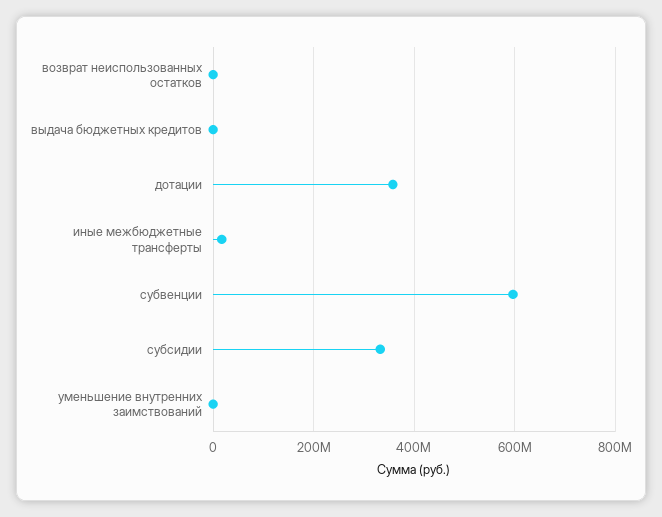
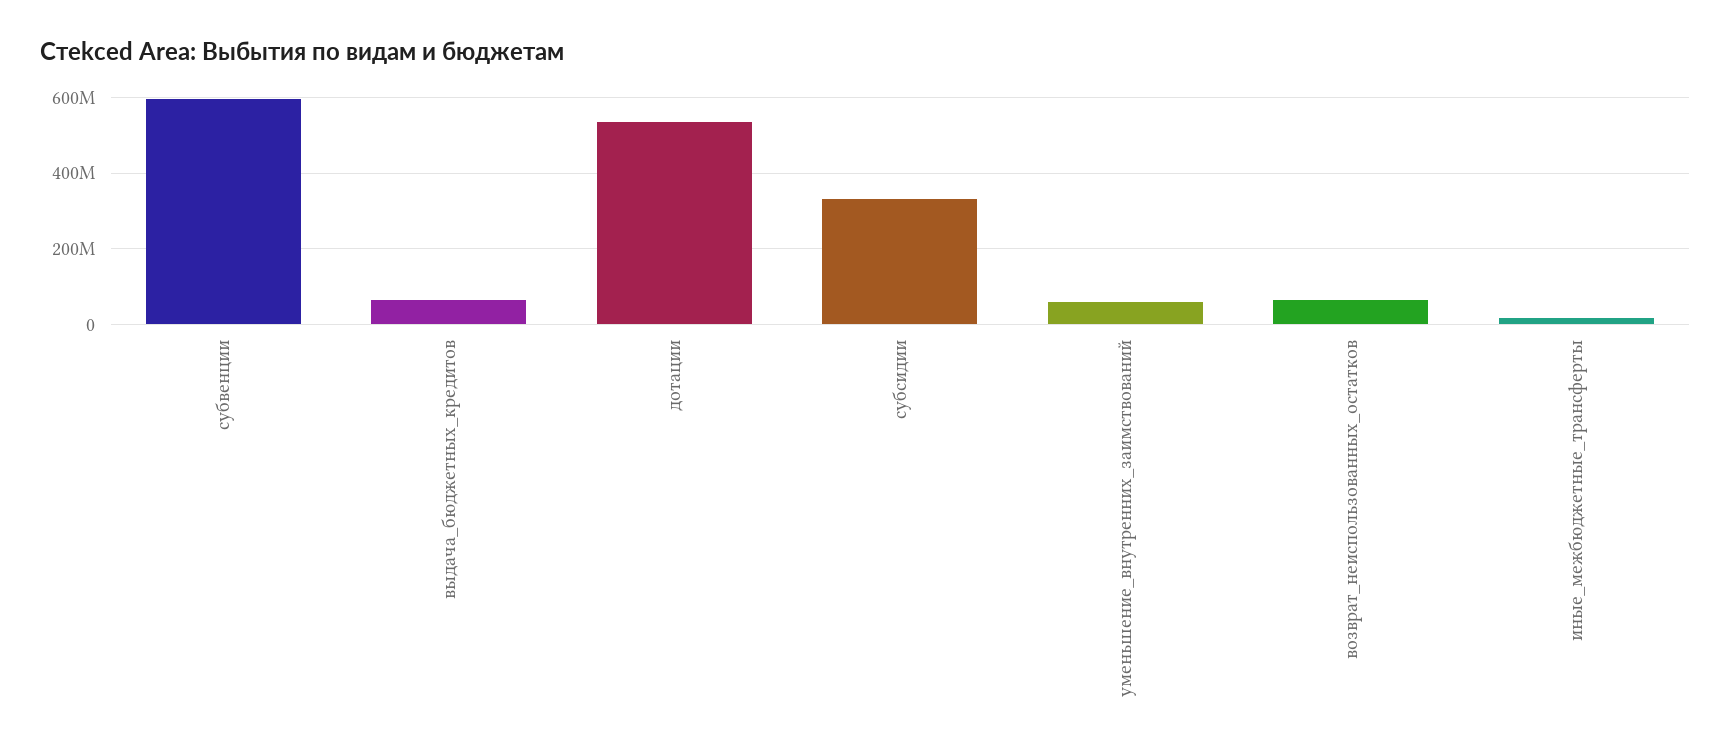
возврат неиспользованных остатков: 0 -> 60000000
выдача бюджетных кредитов: 0 -> 60000000
дотации: 360000000 -> 540000000
уменьшение внутренних заимствований: 0 -> 60000000

